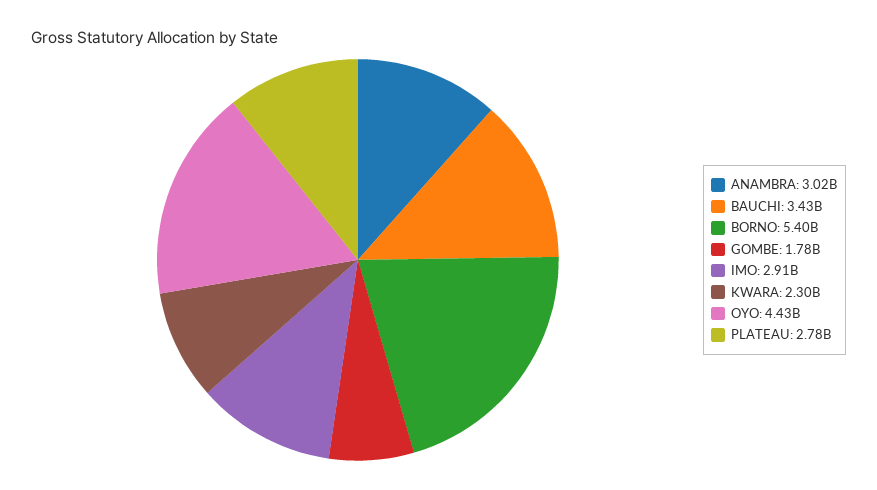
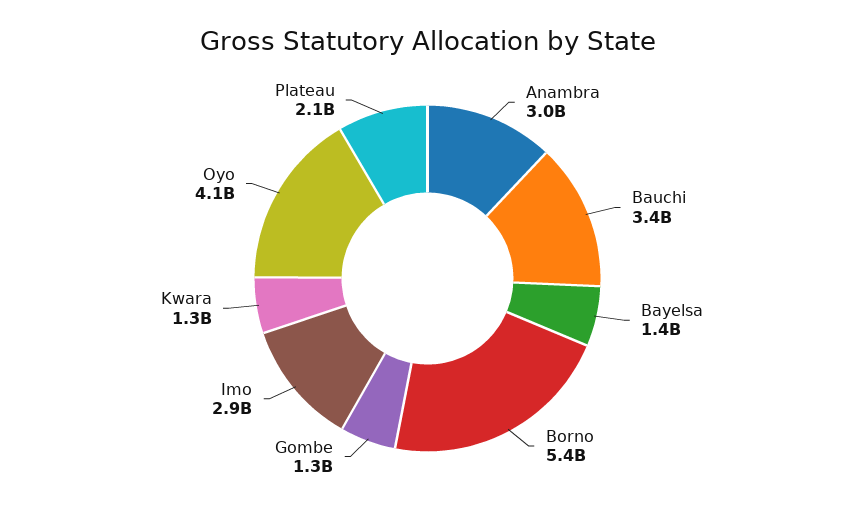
GOMBE: 1780000000 -> 1300000000
KWARA: 2300000000 -> 1300000000
OYO: 4430000000 -> 4100000000
PLATEAU: 2780000000 -> 2100000000
Bayelsa: none -> 1400000000

